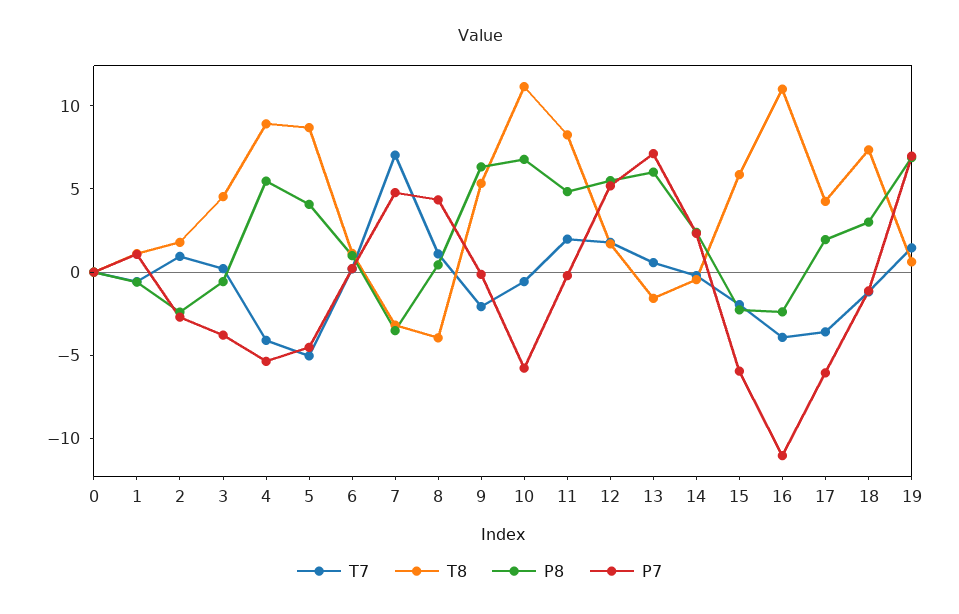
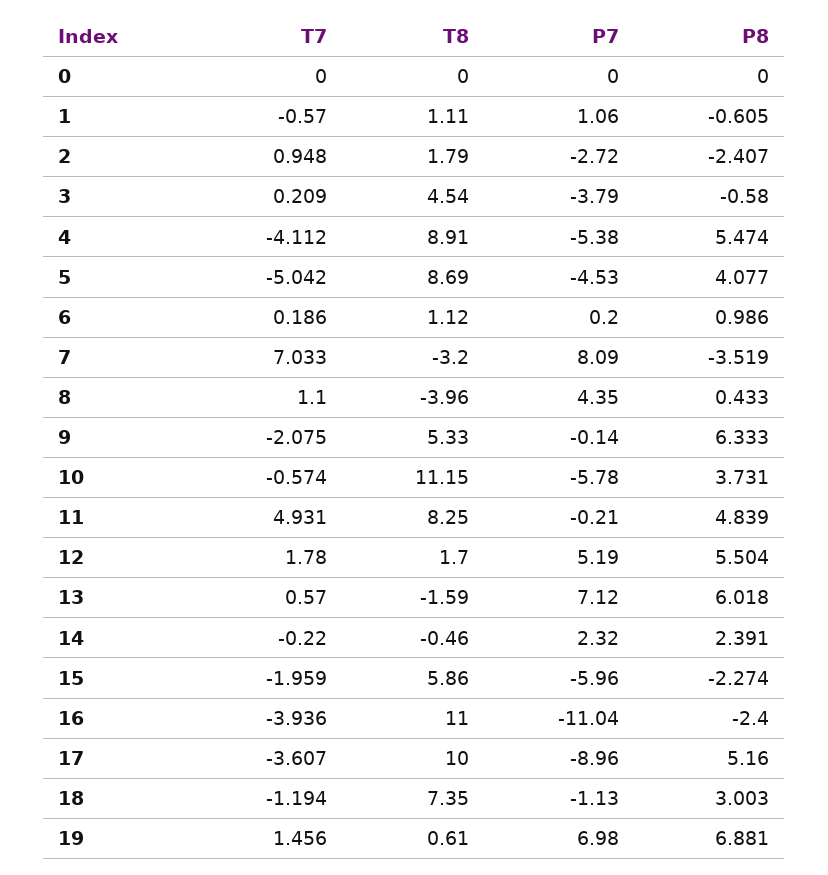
P7, 7: 5 -> 8.09
P8, 10: 7 -> 3.731
T7, 11: 2 -> 4.931
T8, 17: 4 -> 10
P8, 17: 2 -> 5.16
P7, 17: -6 -> -8.96

